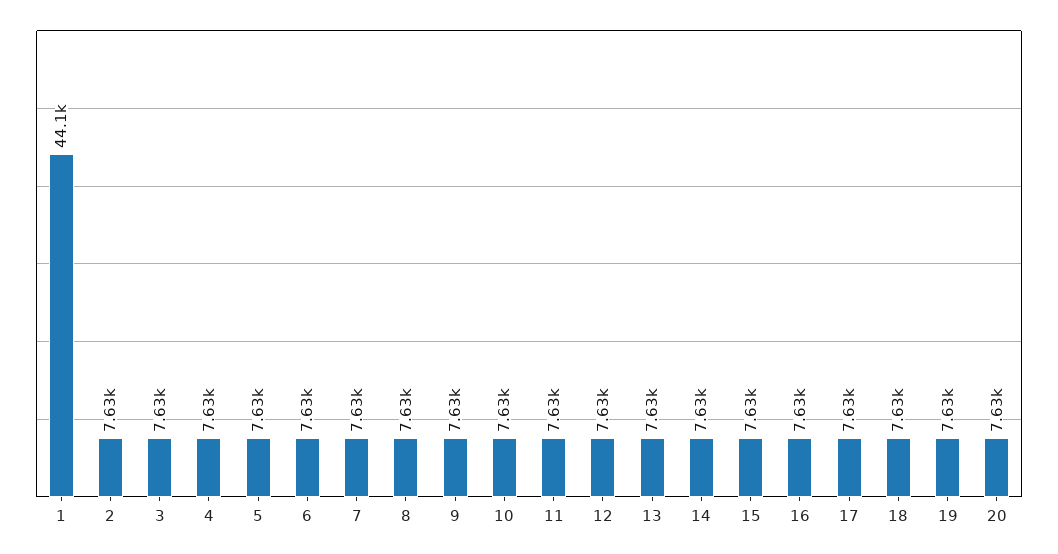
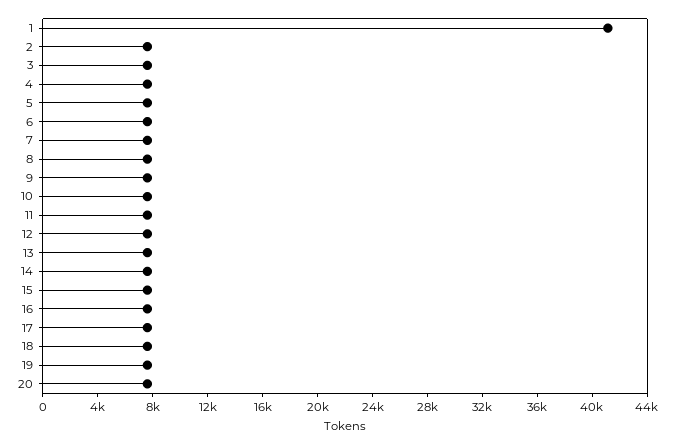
1: 44100 -> 41000

